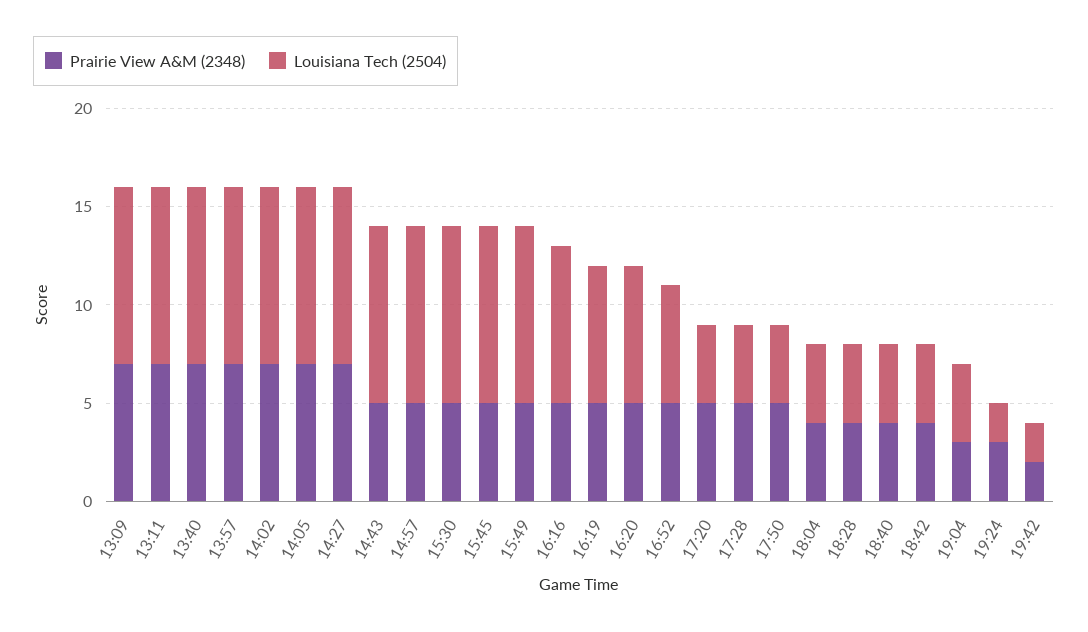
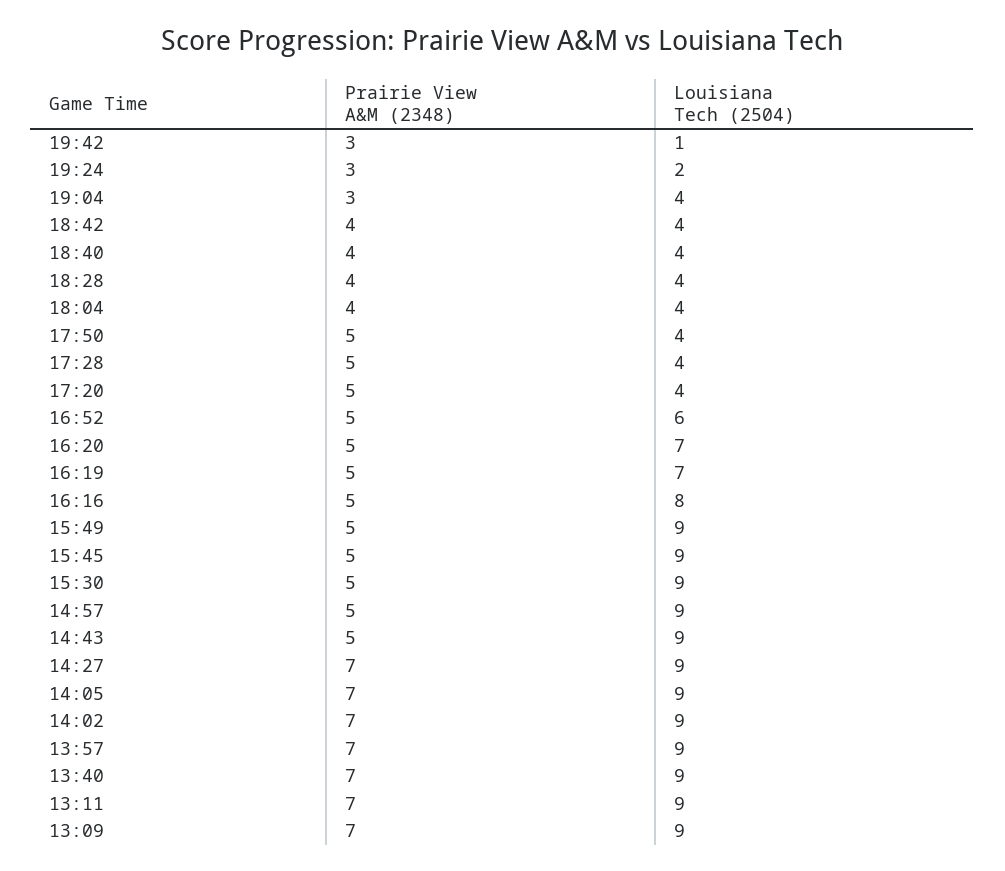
Prairie View A&M (2348), 19:42: 2 -> 3
Louisiana Tech (2504), 19:42: 2 -> 1

